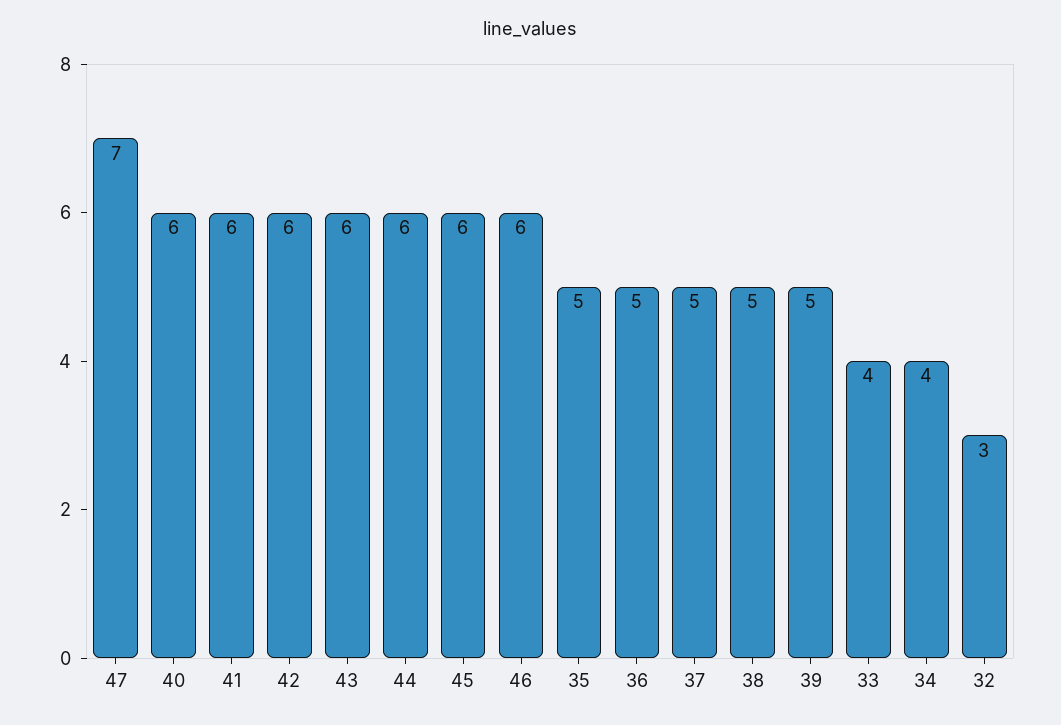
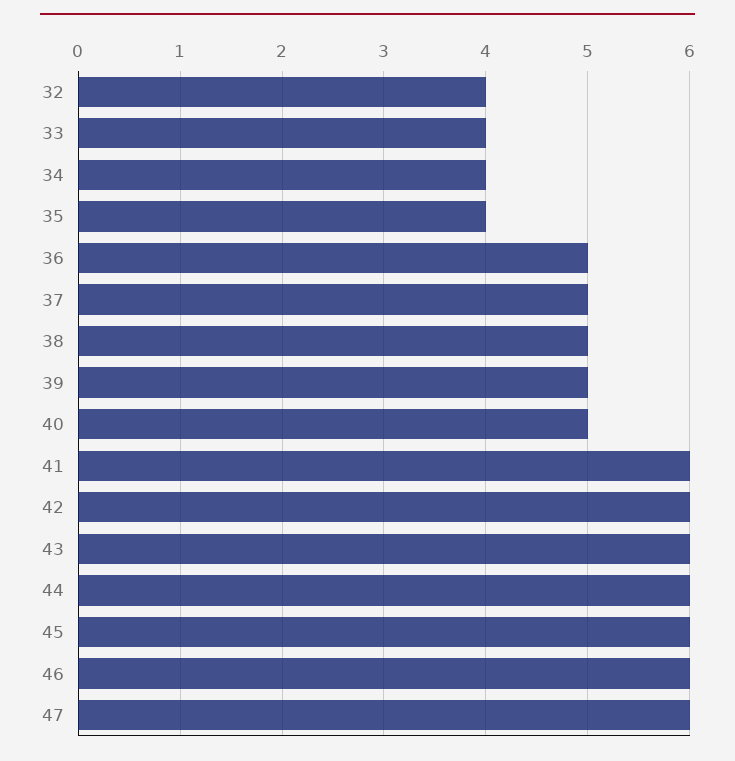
47: 7 -> 6
40: 6 -> 5
35: 5 -> 4
32: 3 -> 4

